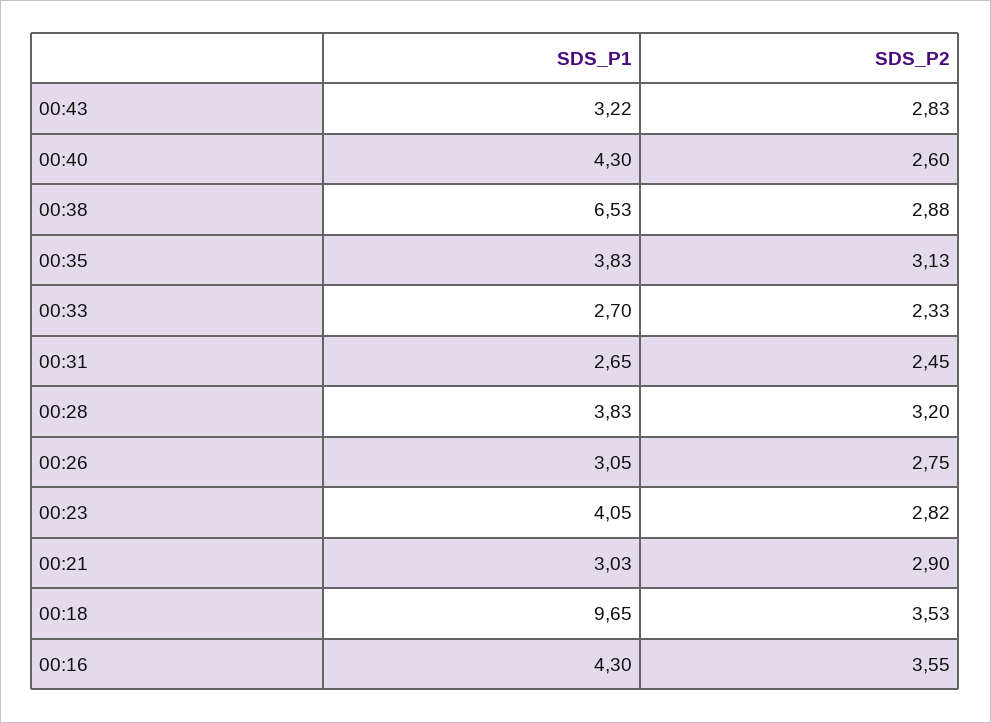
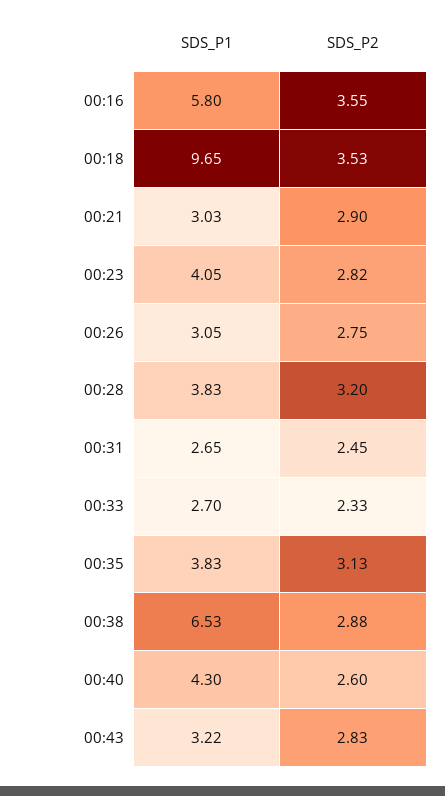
SDS_P1, 00:16: 4.3 -> 5.8

